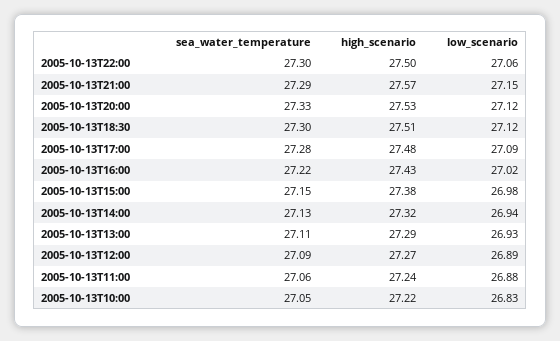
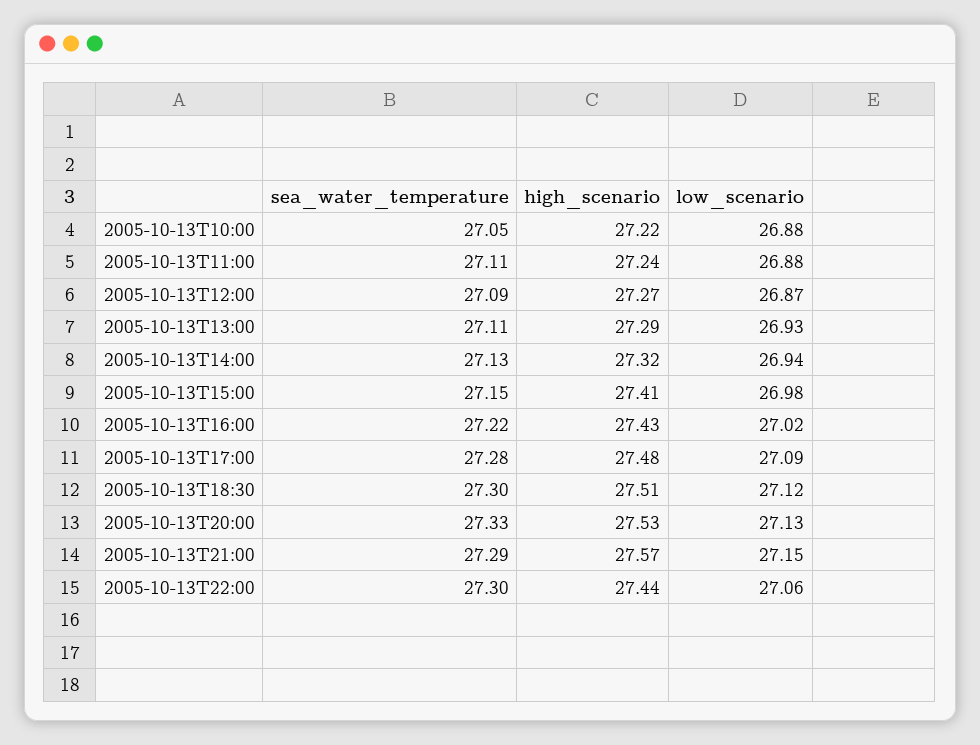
high_scenario, 2005-10-13T22:00: 27.5 -> 27.44
low_scenario, 2005-10-13T20:00: 27.12 -> 27.13
high_scenario, 2005-10-13T15:00: 27.38 -> 27.41
low_scenario, 2005-10-13T12:00: 26.89 -> 26.87
sea_water_temperature, 2005-10-13T11:00: 27.06 -> 27.11
low_scenario, 2005-10-13T10:00: 26.83 -> 26.88

